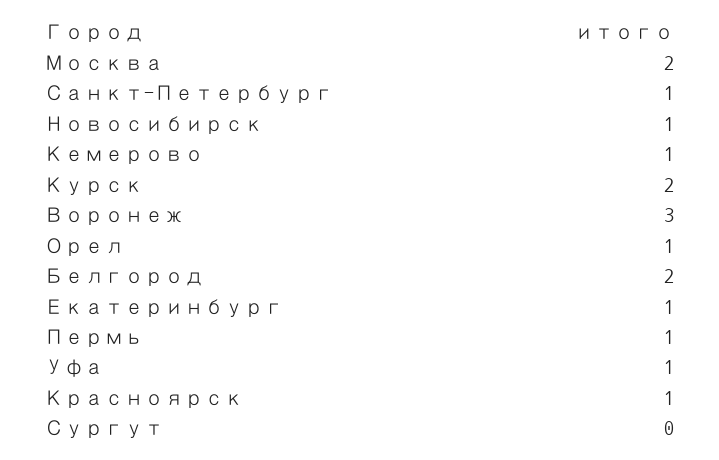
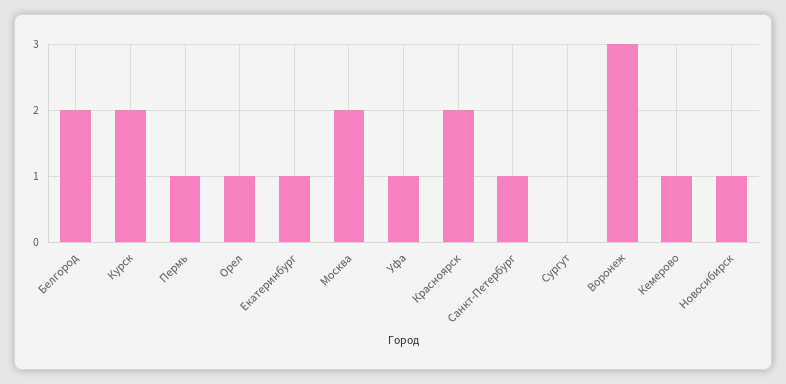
Красноярск: 1 -> 2

